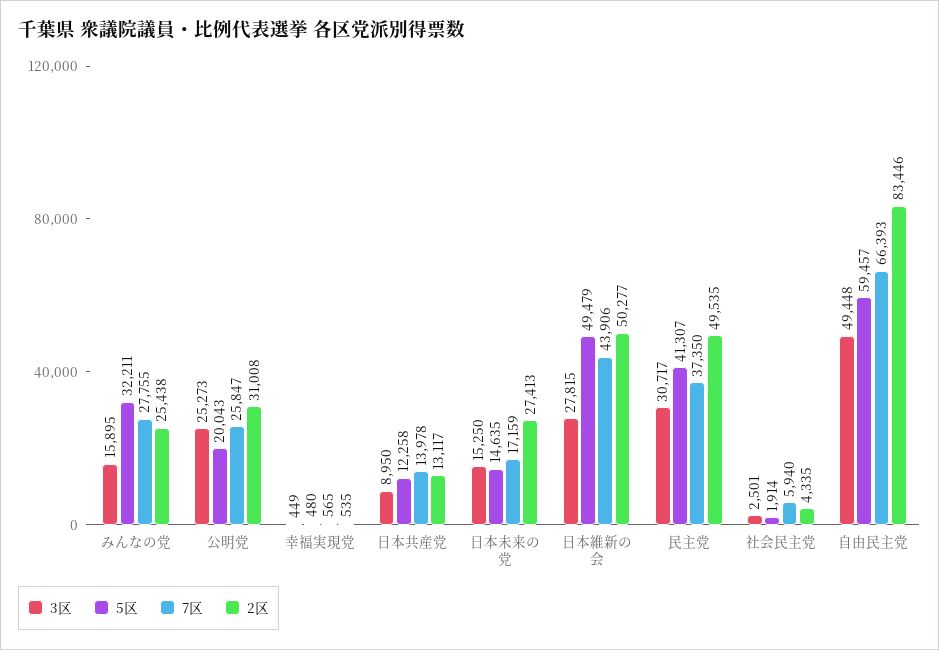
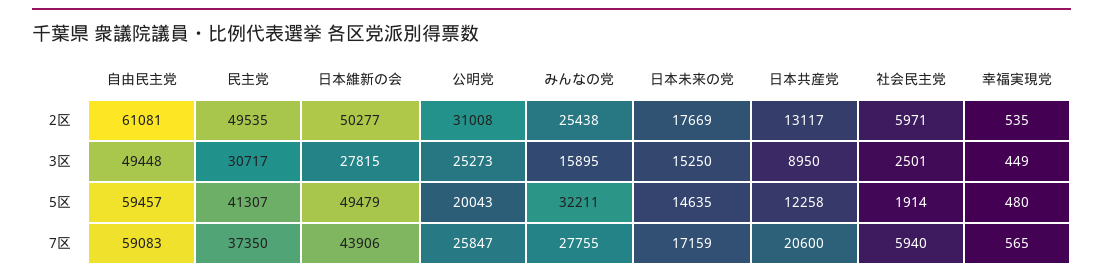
7区, 日本共産党: 13978 -> 20600
2区, 日本未来の党: 27413 -> 17669
2区, 社会民主党: 4335 -> 5971
7区, 自由民主党: 66393 -> 59083
2区, 自由民主党: 83446 -> 61081

